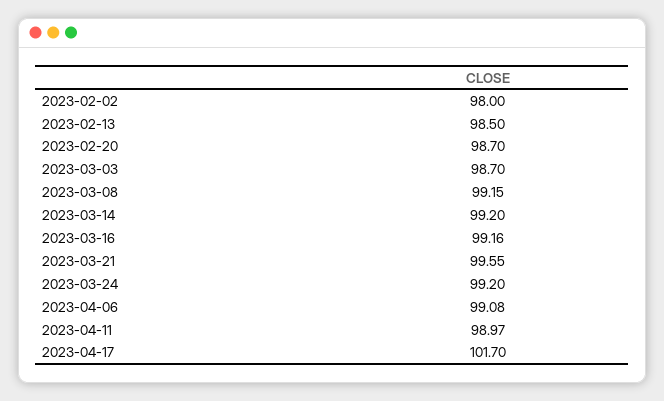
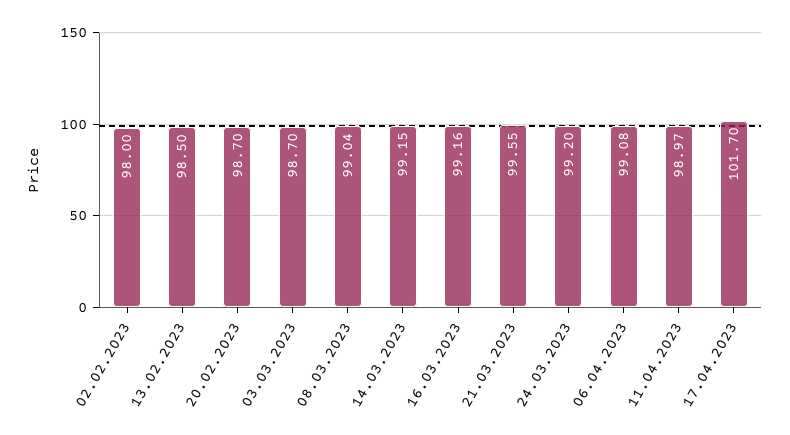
2023-03-08: 99.15 -> 99.04
2023-03-14: 99.2 -> 99.15

